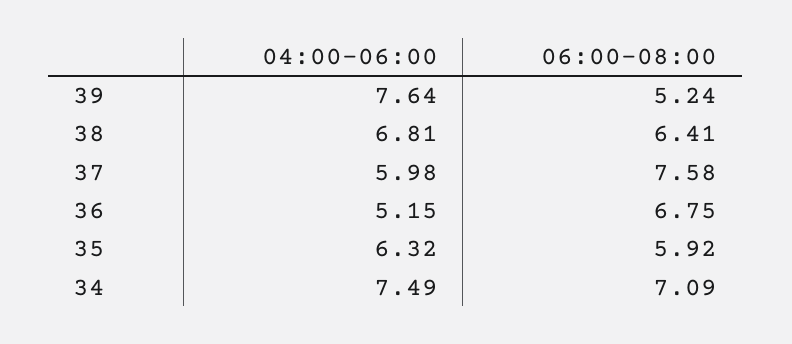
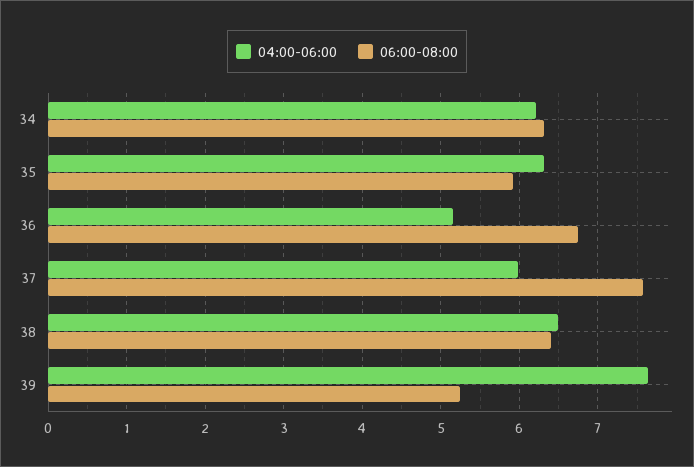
04:00-06:00, 38: 6.81 -> 6.5
04:00-06:00, 34: 7.49 -> 6.2
06:00-08:00, 34: 7.09 -> 6.3

